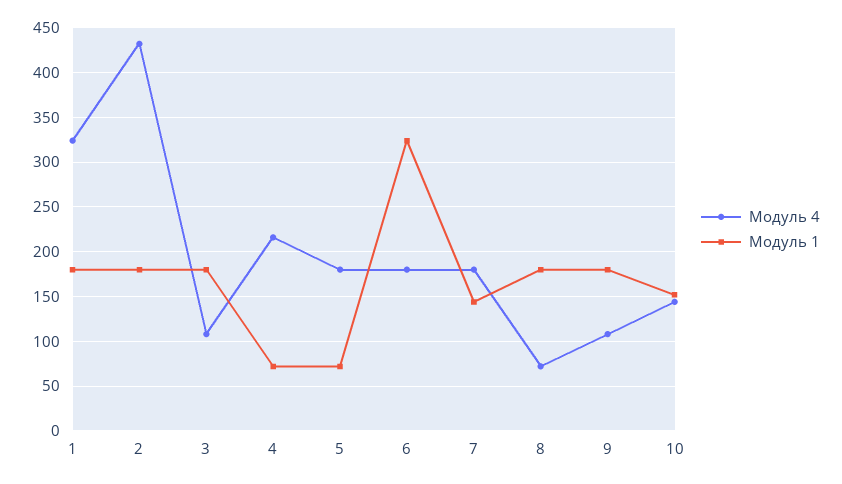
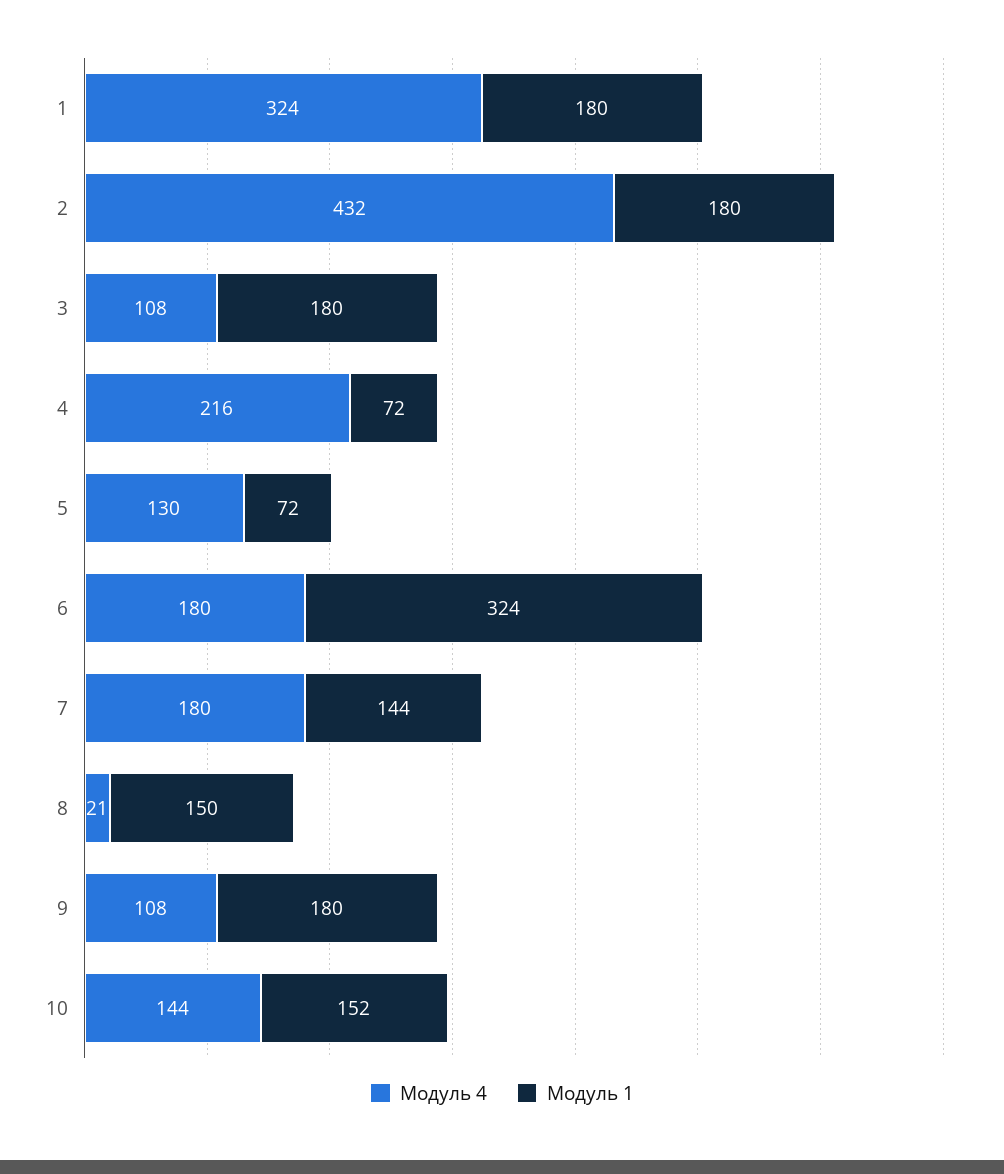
Модуль 4, 5: 180 -> 130
Модуль 4, 8: 70 -> 21
Модуль 1, 8: 180 -> 150

